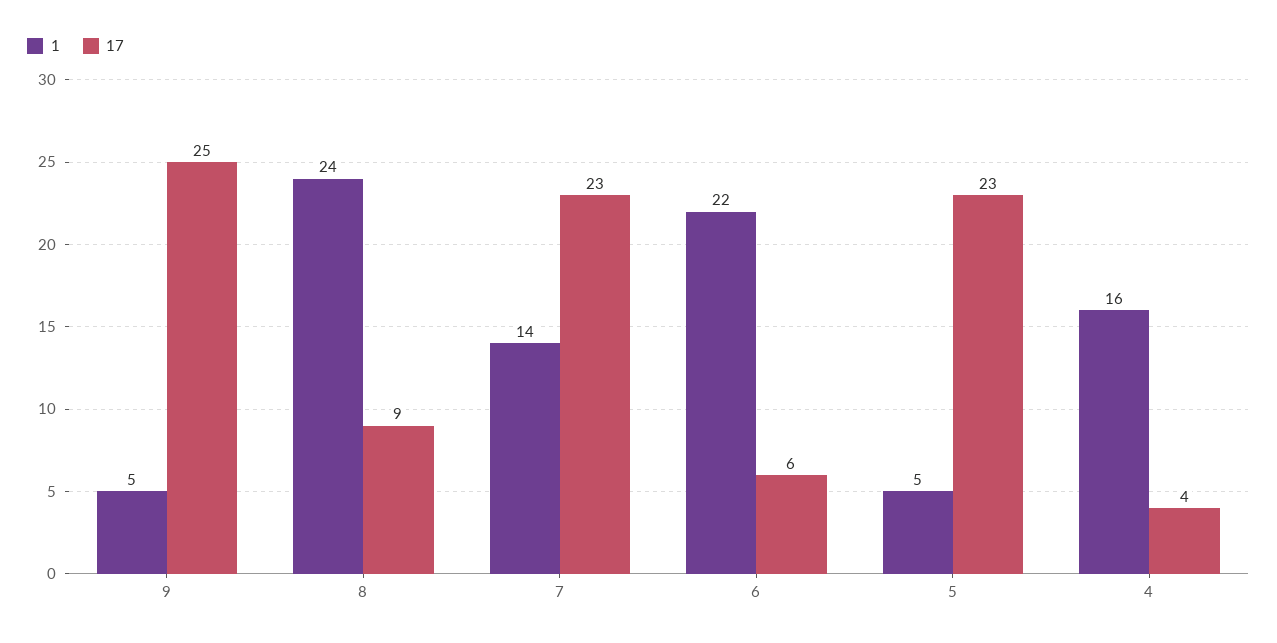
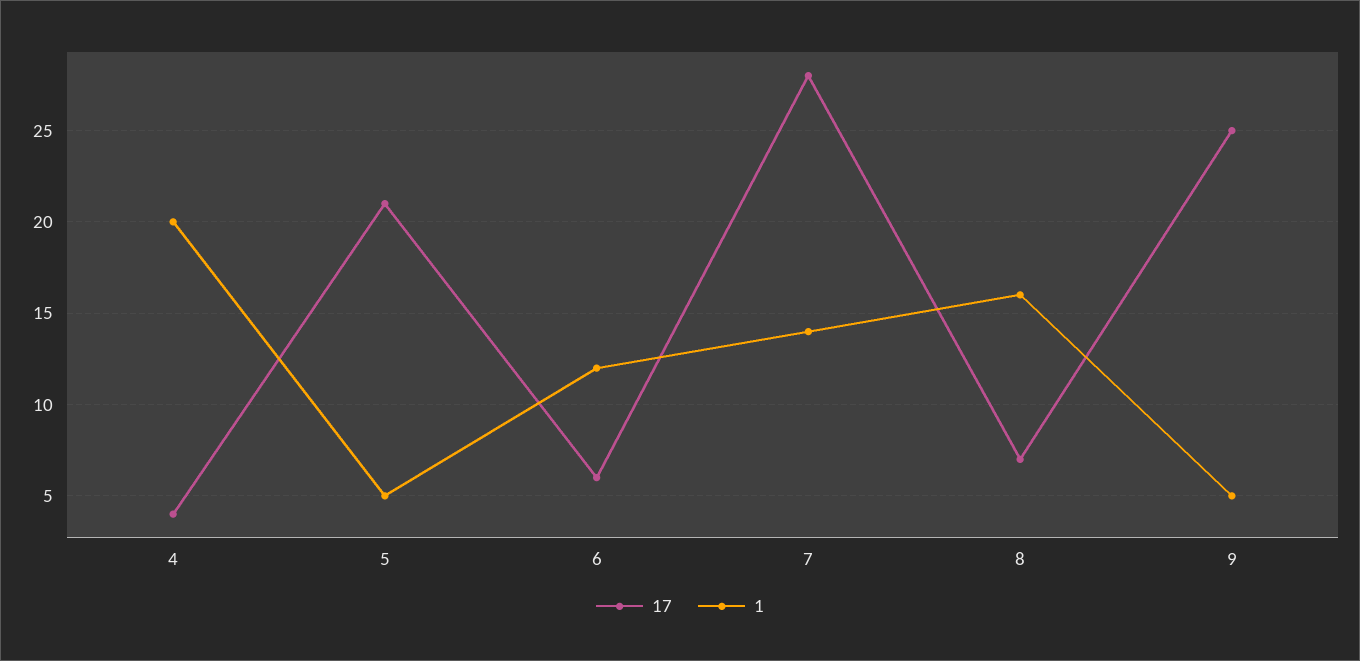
1, 8: 24 -> 16
17, 8: 9 -> 7
17, 7: 23 -> 28
1, 6: 22 -> 12
17, 5: 23 -> 21
1, 4: 16 -> 20

